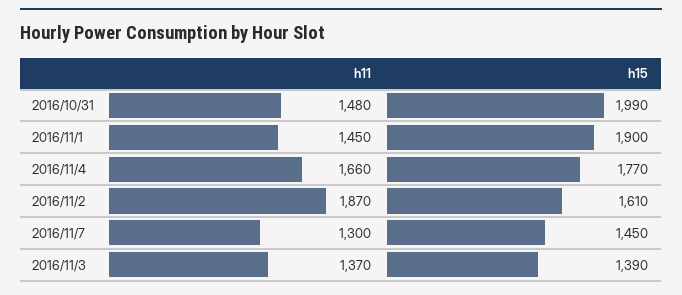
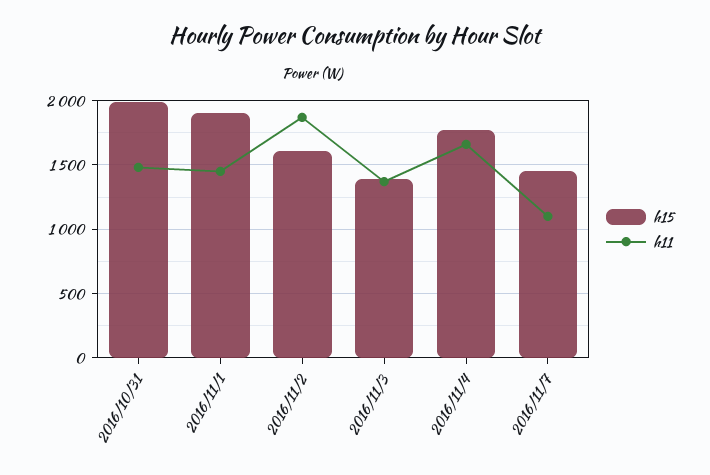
h11, 2016/11/7: 1300 -> 1100

